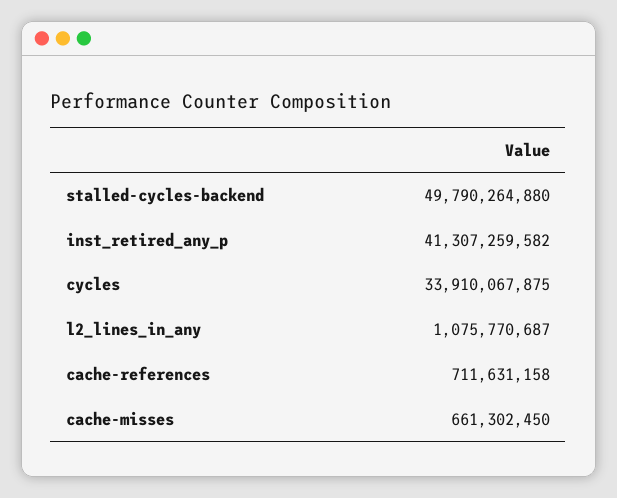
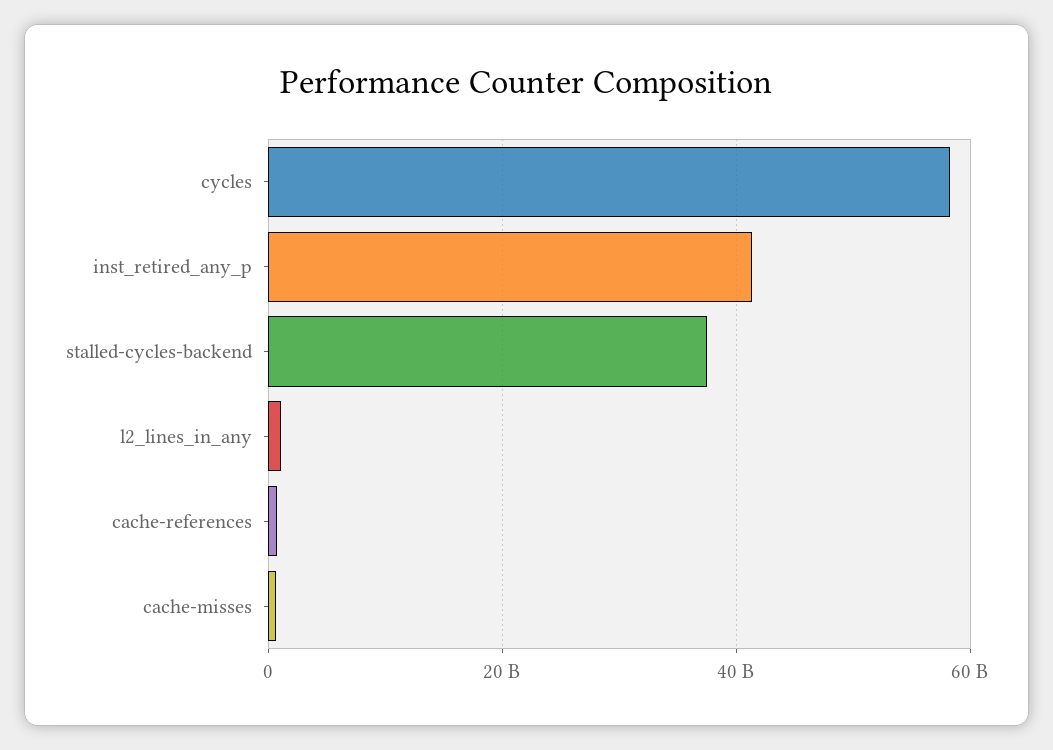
stalled-cycles-backend: 49790264880 -> 38000000000
cycles: 33910067875 -> 58000000000

